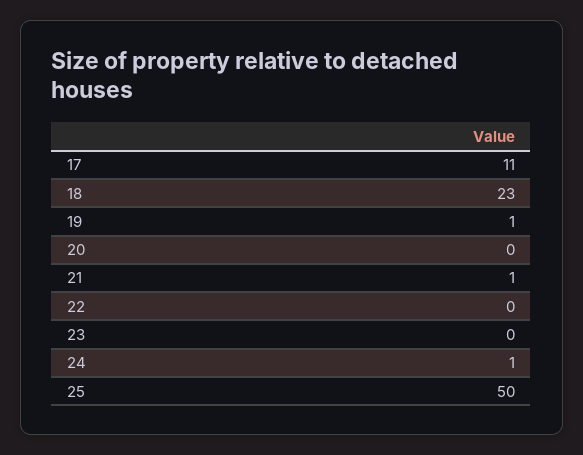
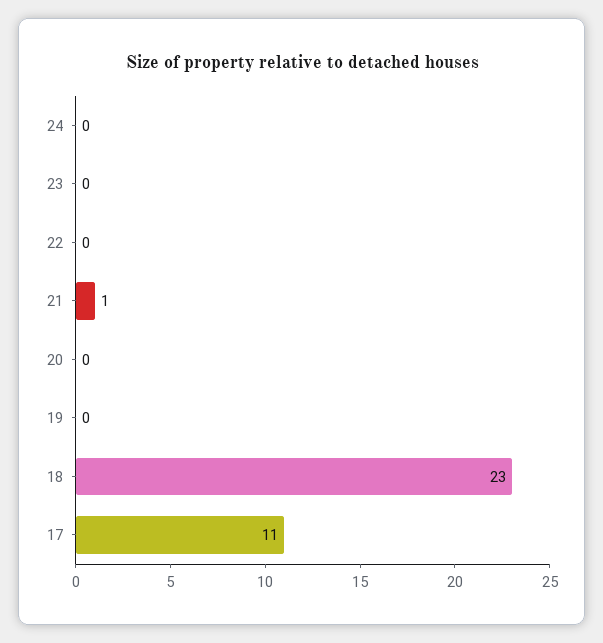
19: 1 -> 0
24: 1 -> 0
25: 50 -> none

